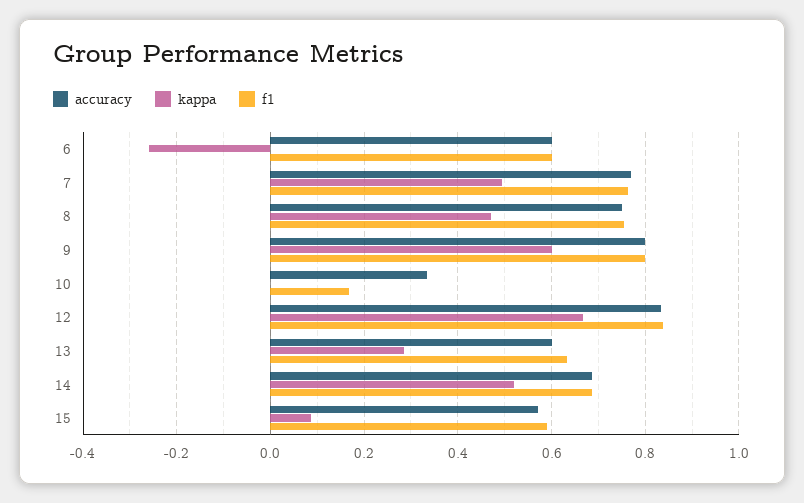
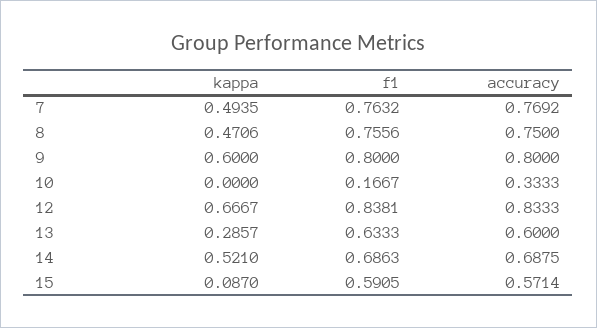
accuracy, 6: 0.6 -> none
kappa, 6: -0.26 -> none
f1, 6: 0.6 -> none

